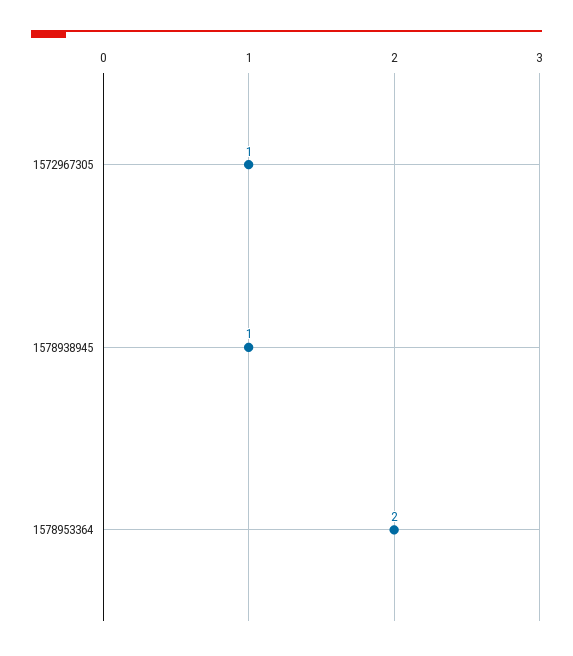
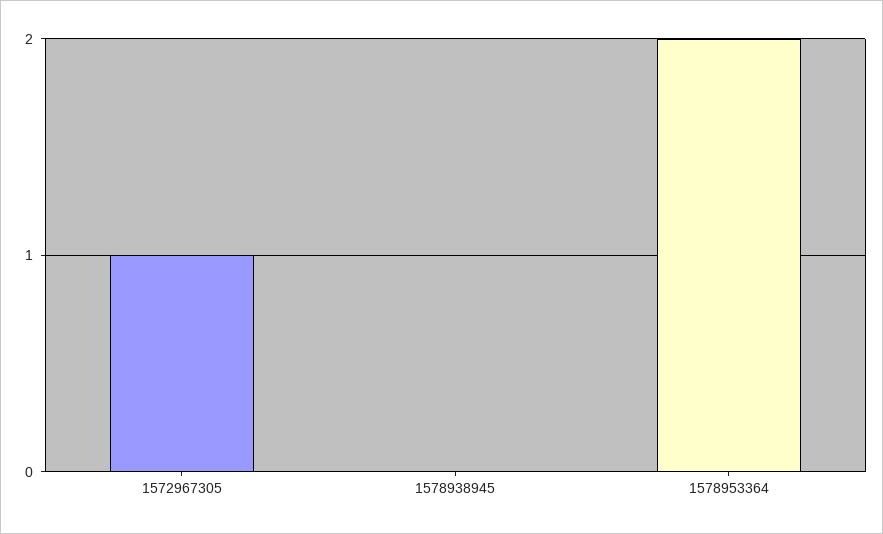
1578938945: 1 -> 0

